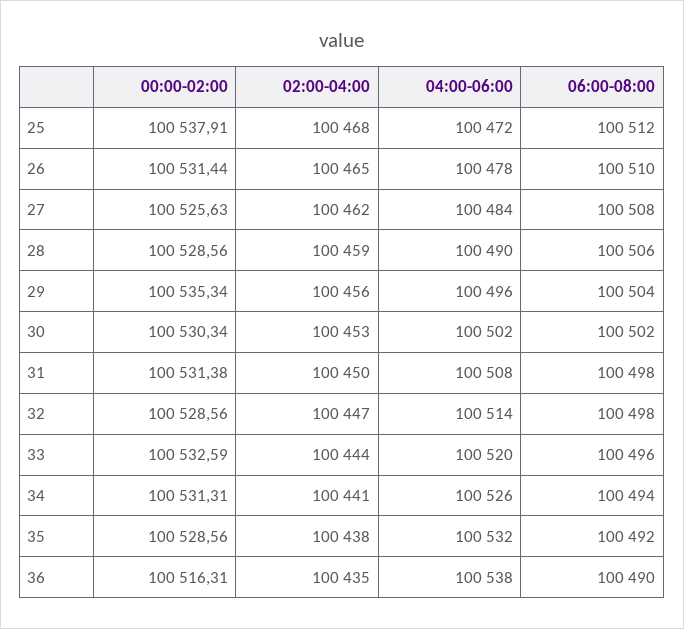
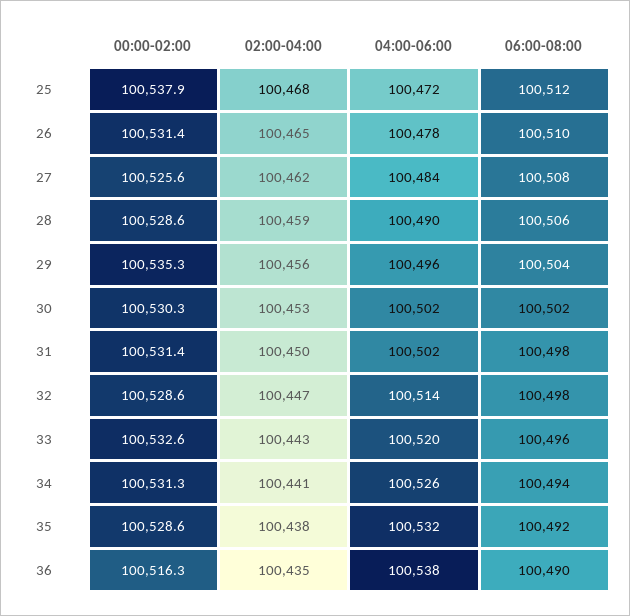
04:00-06:00, 31: 100508 -> 100502
02:00-04:00, 33: 100444 -> 100443

